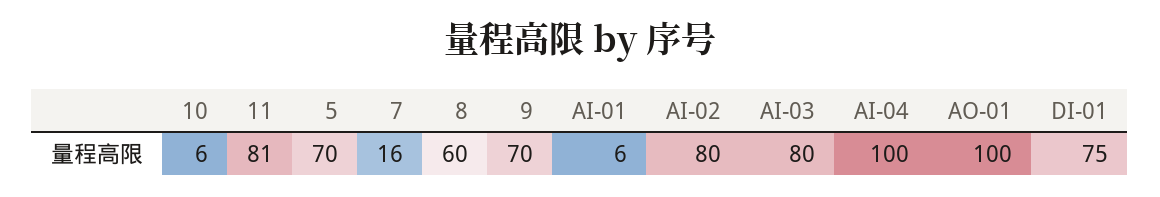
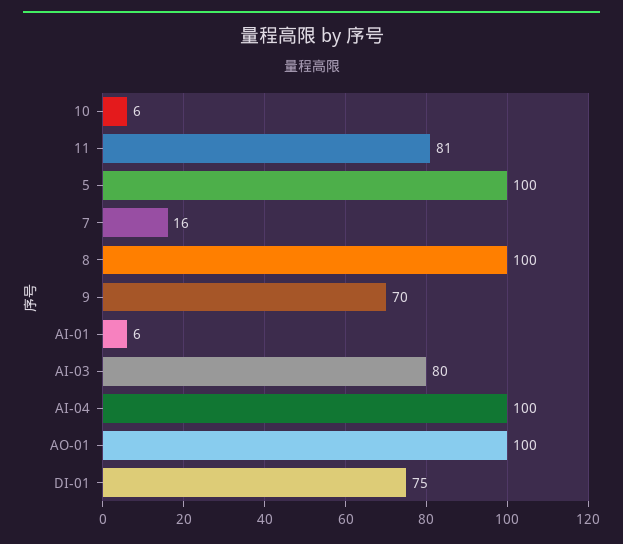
5: 70 -> 100
8: 60 -> 100
AI-02: 80 -> none

